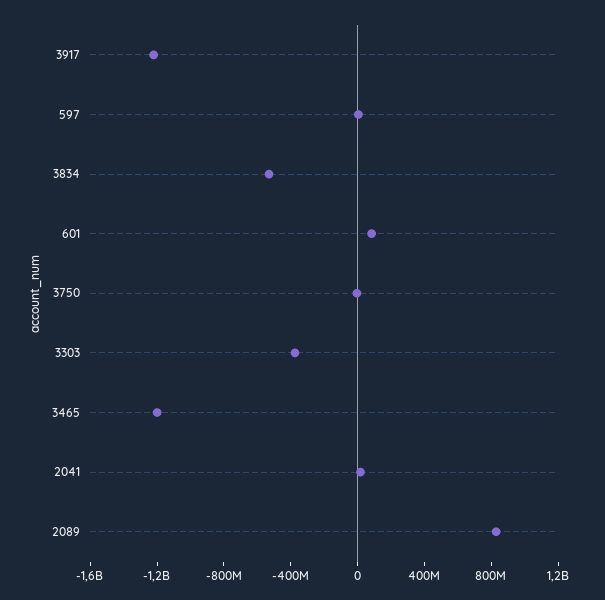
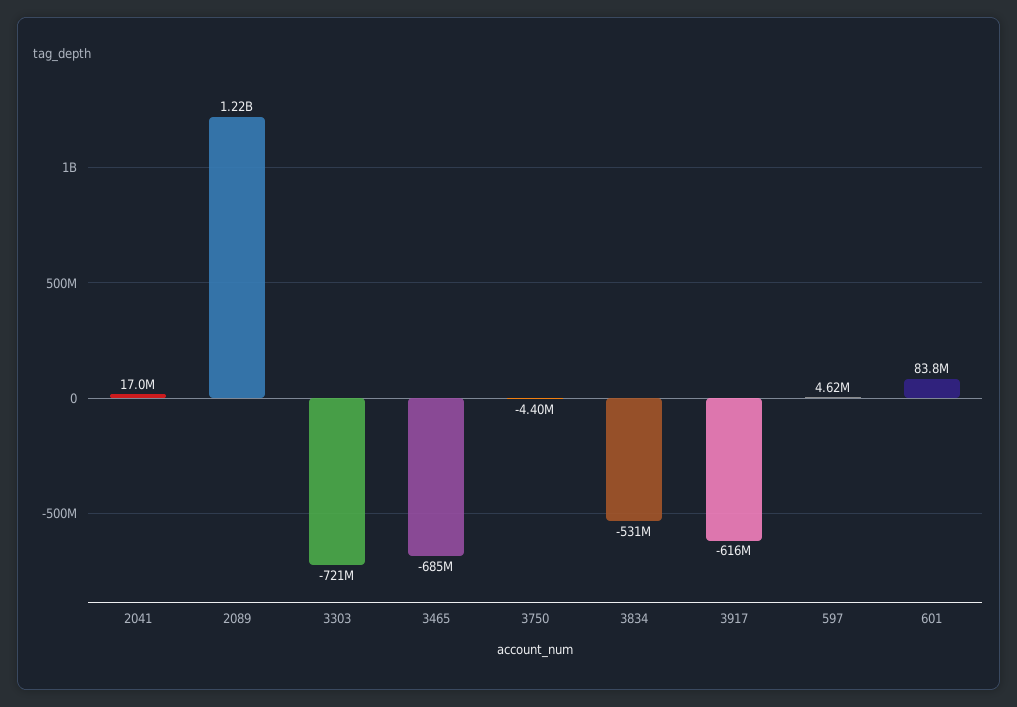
3917: -1200000000 -> -616000000
3303: -400000000 -> -721000000
3465: -1200000000 -> -685000000
2089: 800000000 -> 1220000000

